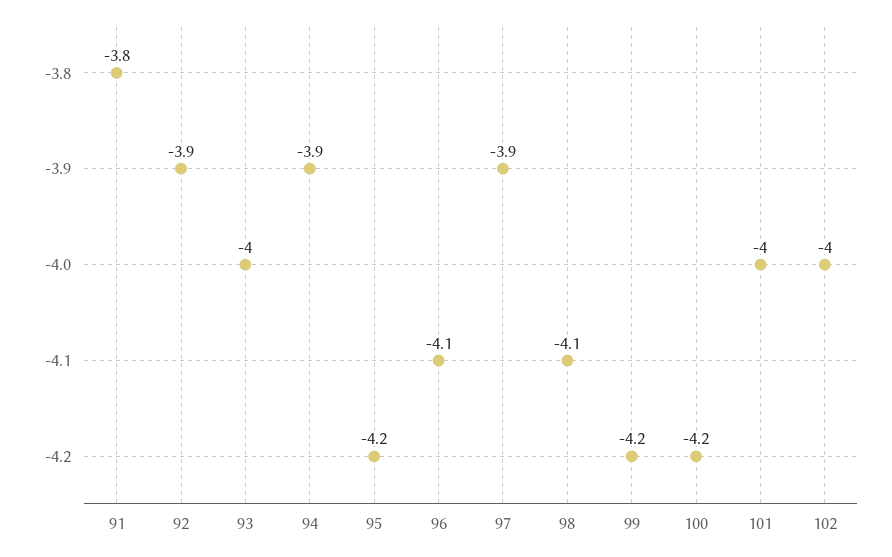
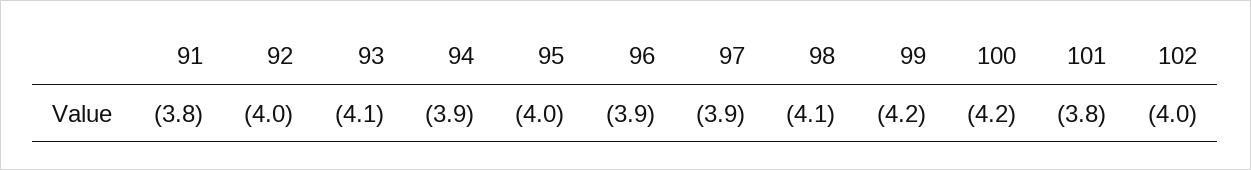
92: -3.9 -> -4
93: -4 -> -4.1
95: -4.2 -> -4
96: -4.1 -> -3.9
101: -4 -> -3.8

